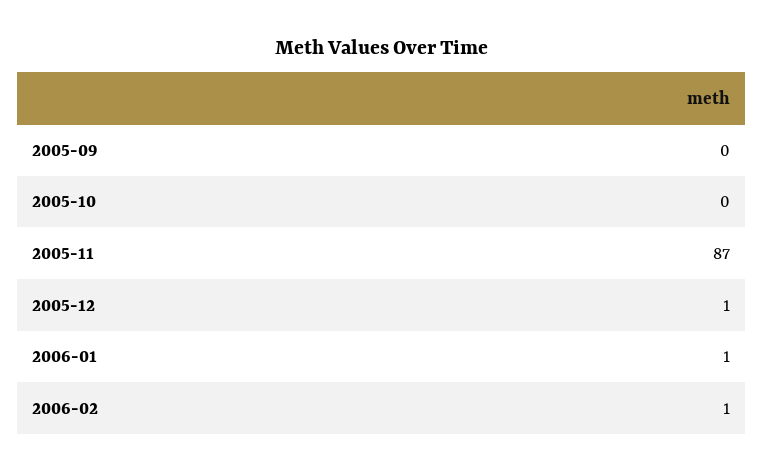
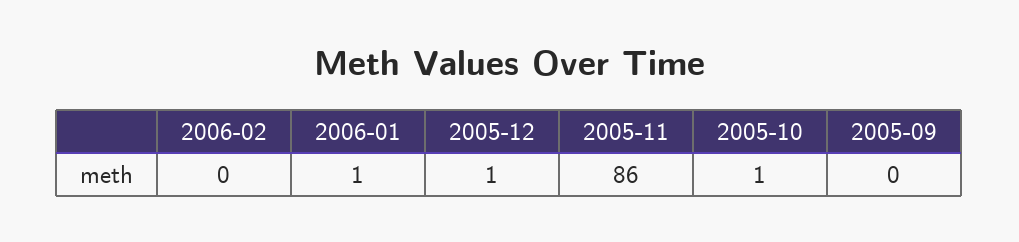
2005-10: 0 -> 1
2005-11: 87 -> 86
2006-02: 1 -> 0

